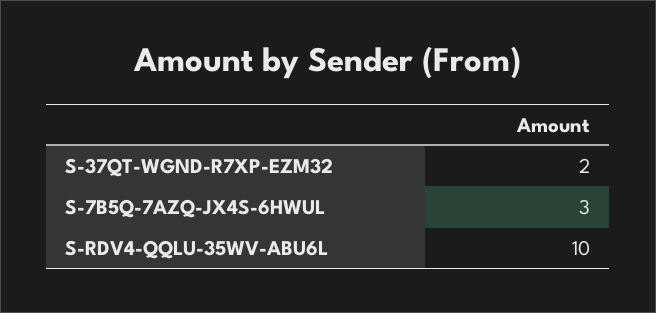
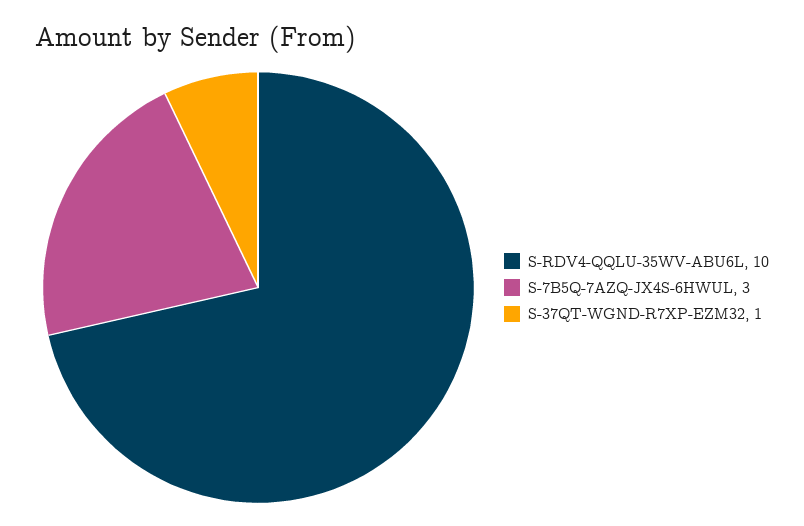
S-37QT-WGND-R7XP-EZM32: 2 -> 1

